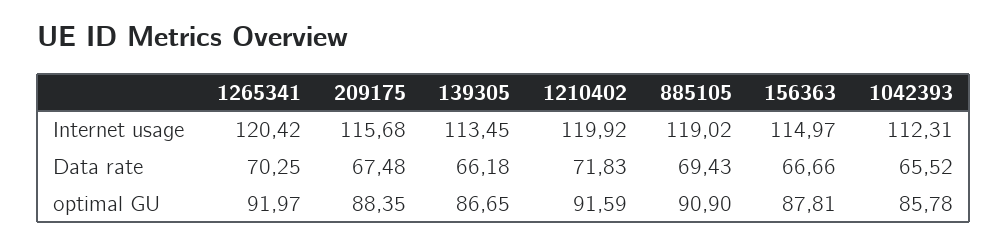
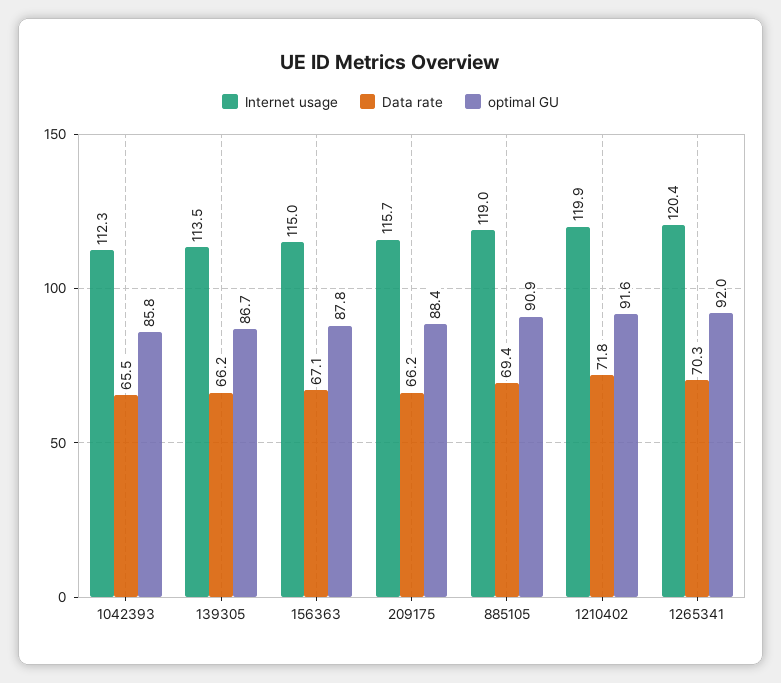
Data rate, 209175: 67.48 -> 66.2
Data rate, 156363: 66.66 -> 67.1

